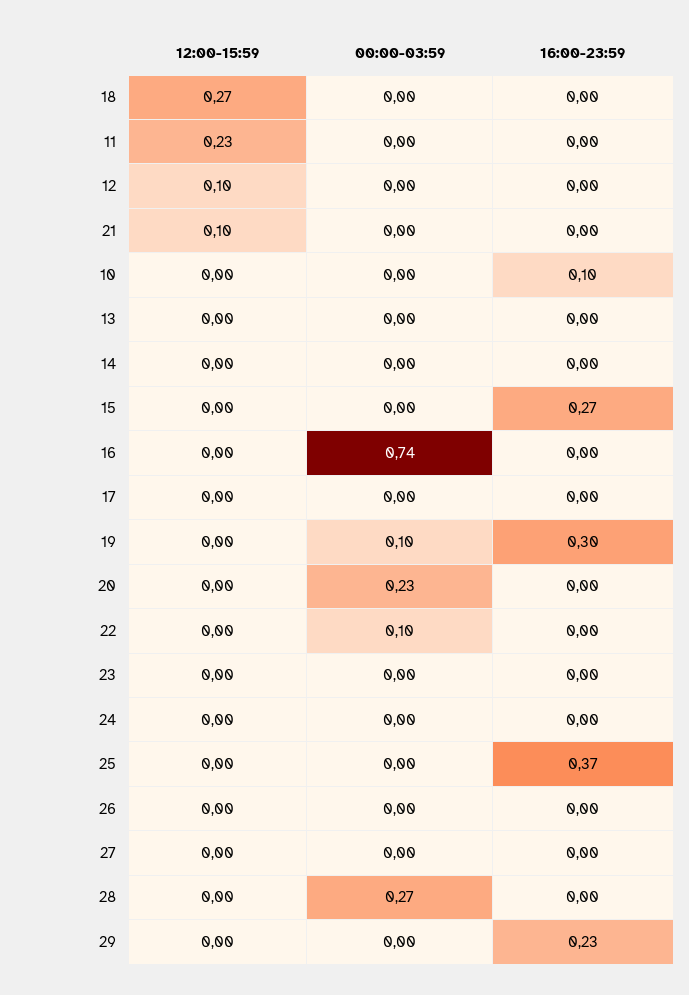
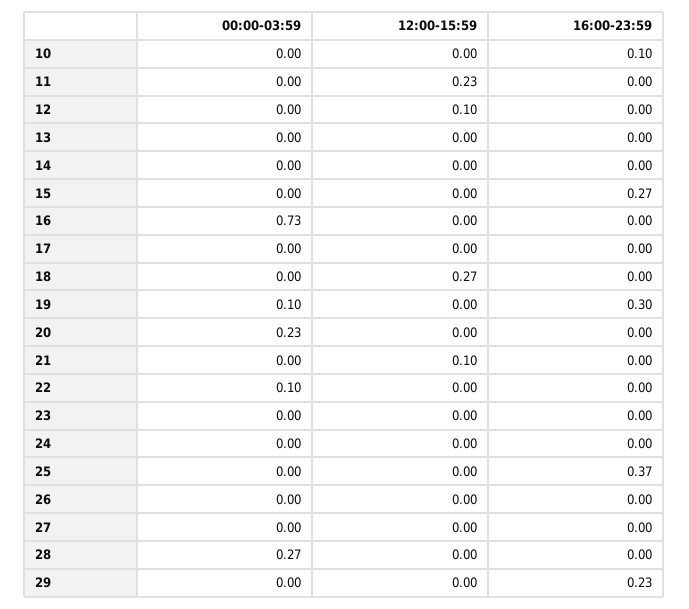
00:00-03:59, 16: 0.74 -> 0.73

